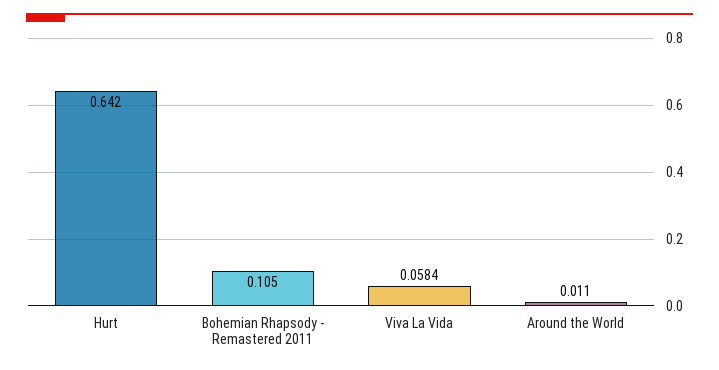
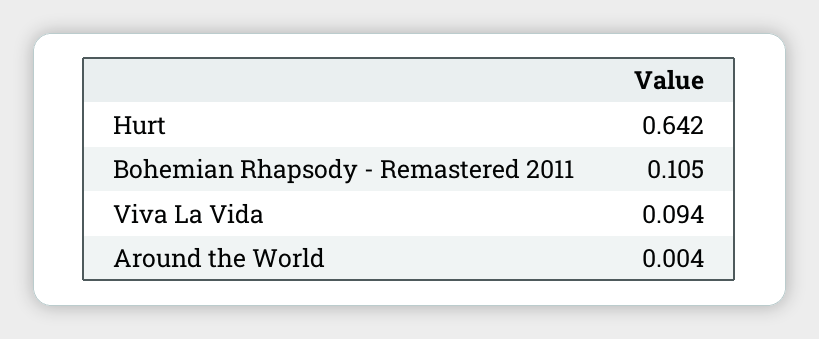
Viva La Vida: 0.0584 -> 0.094
Around the World: 0.011 -> 0.004

